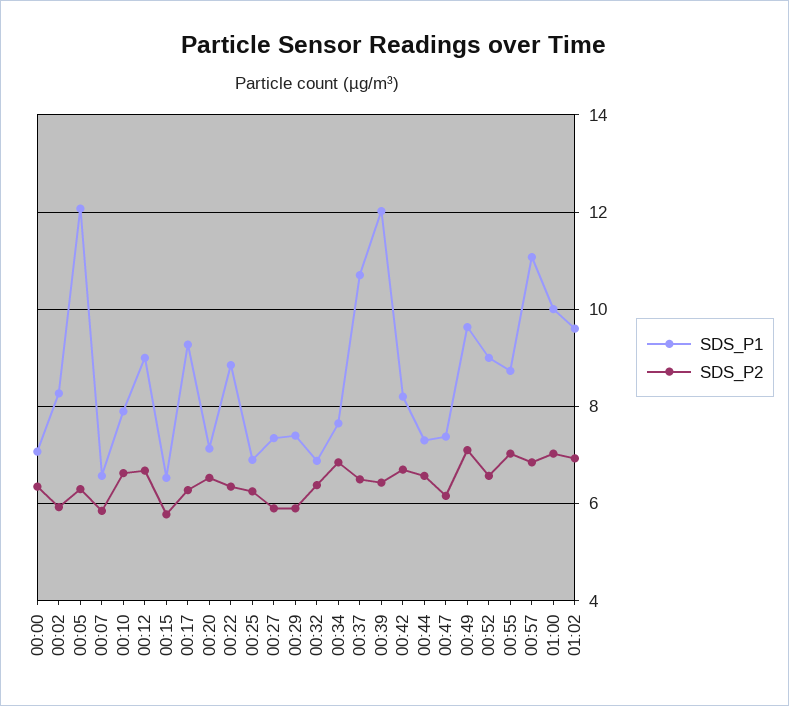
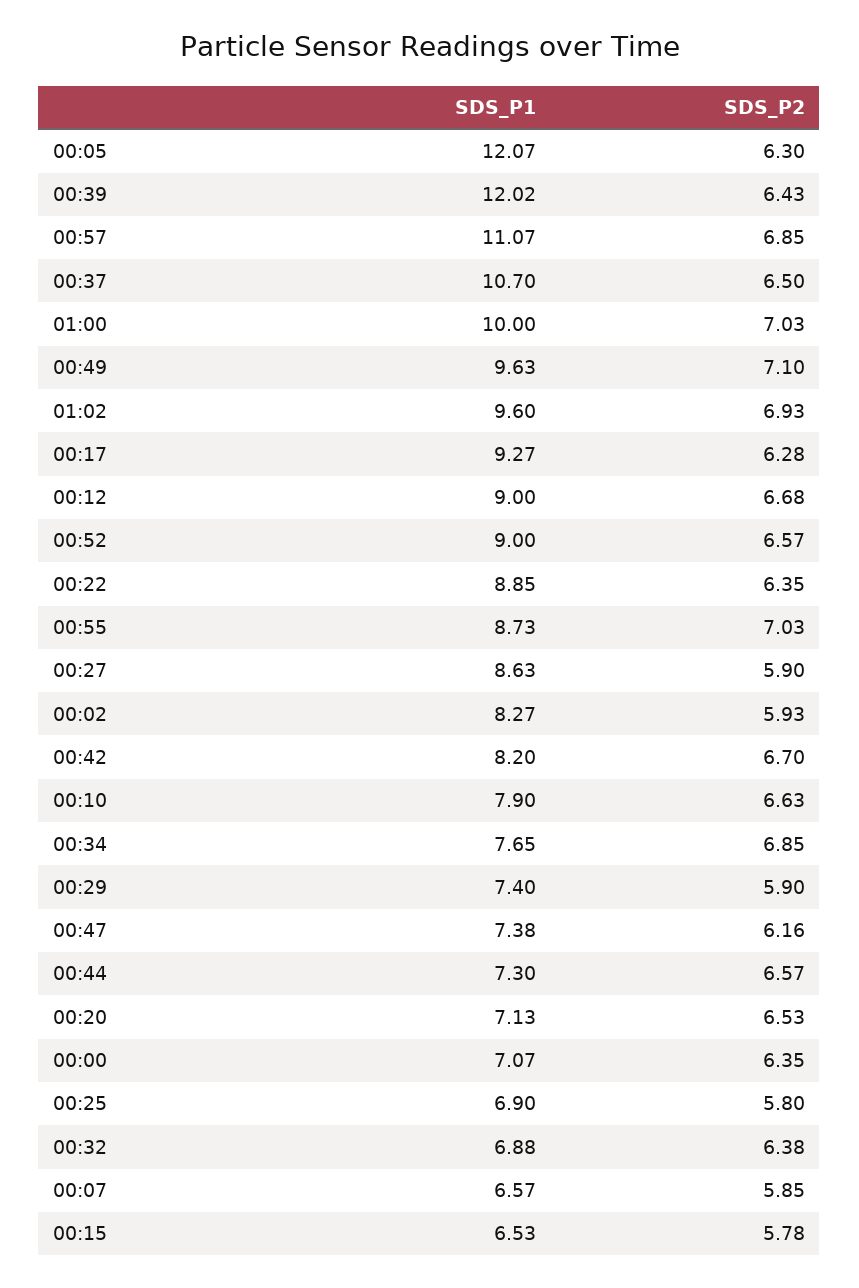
SDS_P2, 00:25: 6.2 -> 5.8
SDS_P1, 00:27: 7.4 -> 8.63

